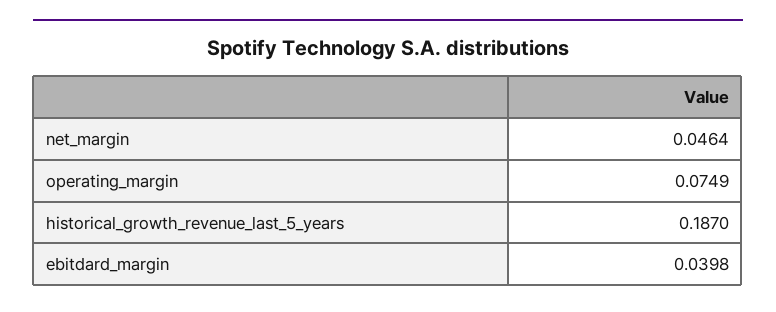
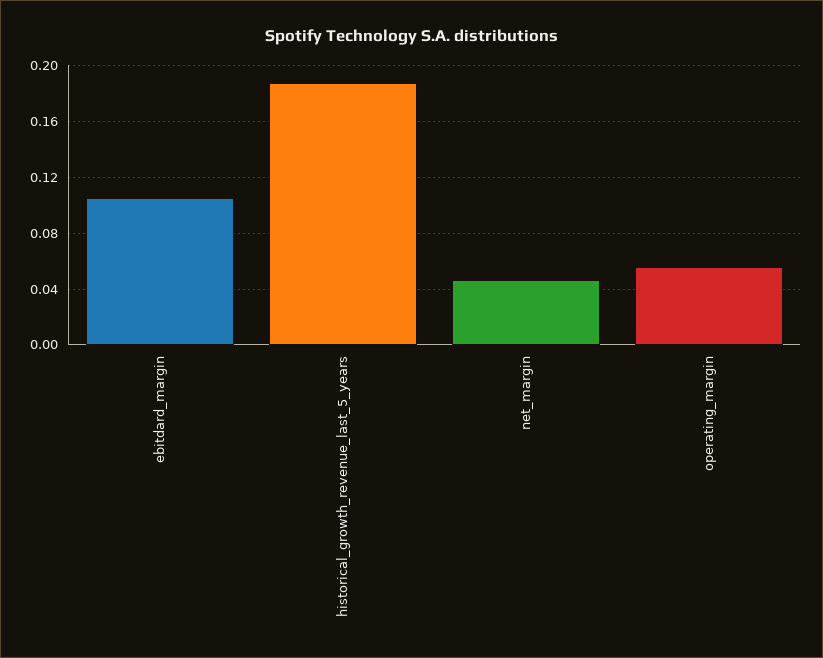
operating_margin: 0.0749 -> 0.055
ebitdard_margin: 0.0398 -> 0.105

